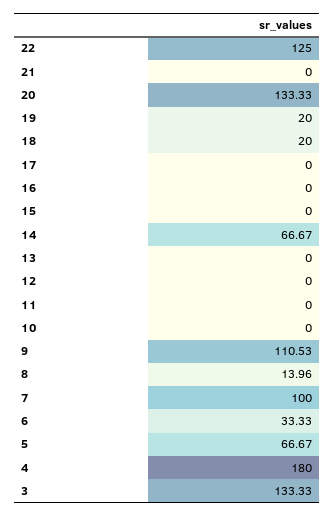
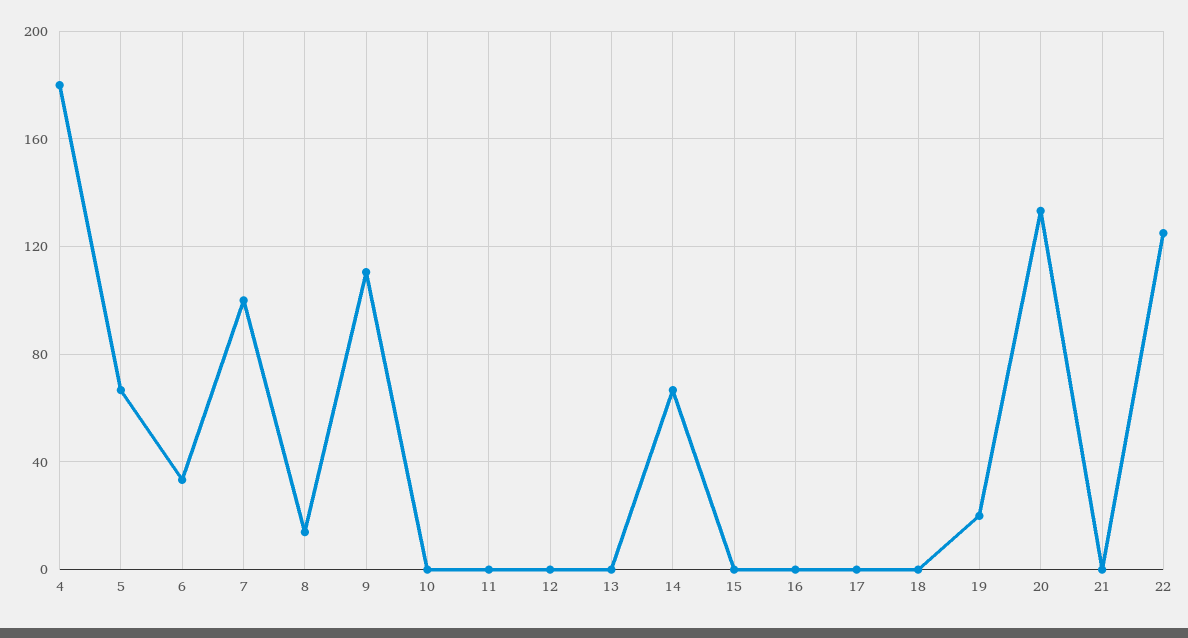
18: 20 -> 0
3: 133.33 -> none

